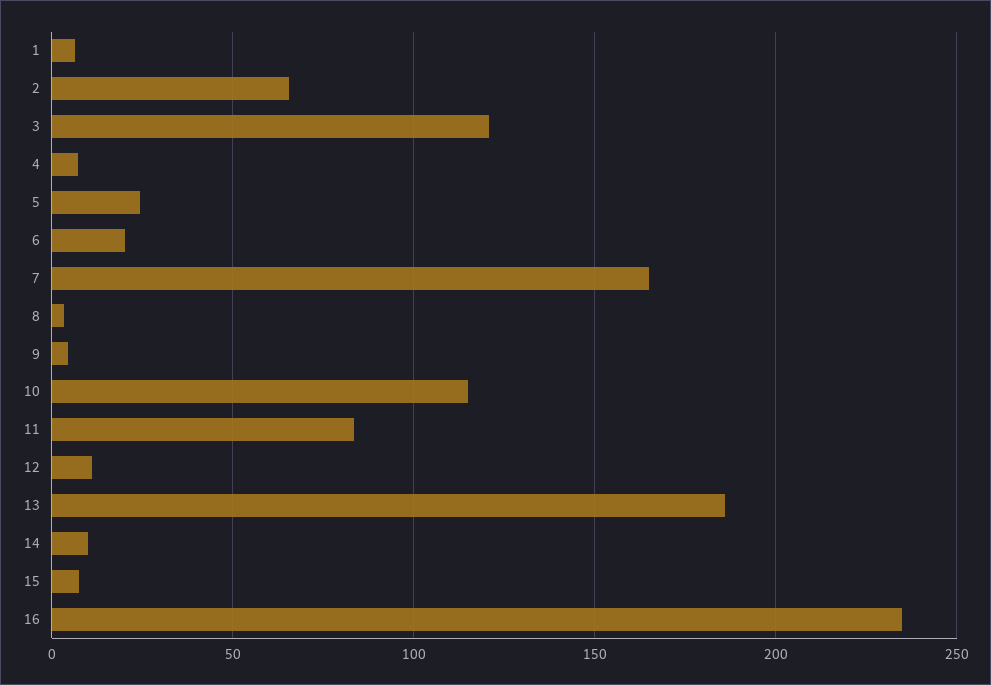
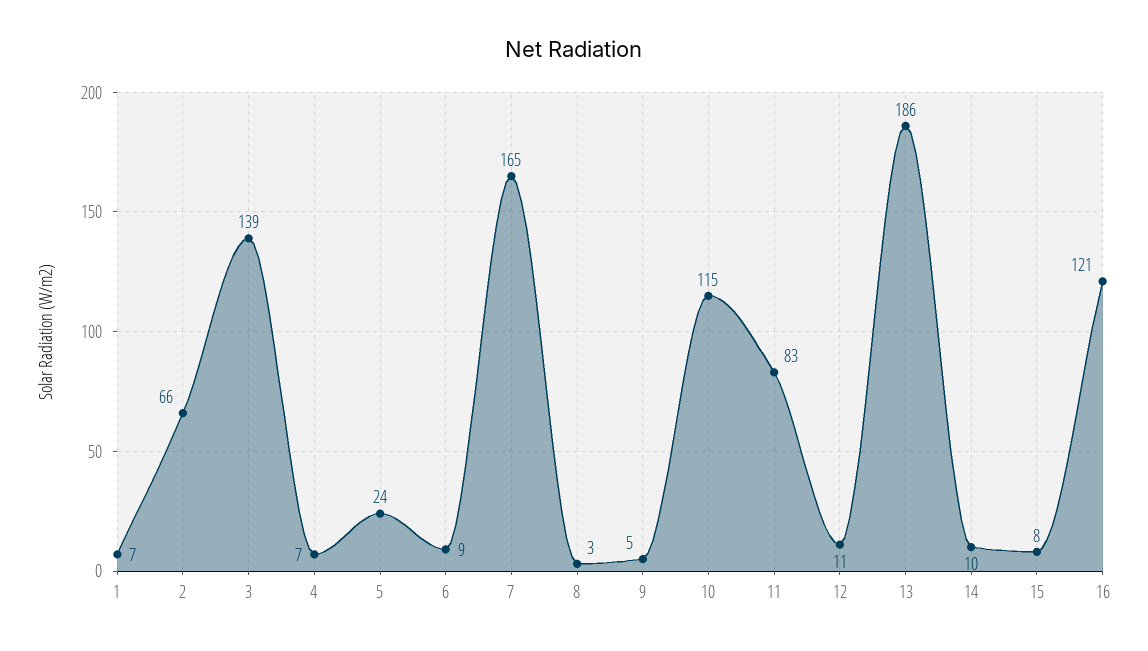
3: 120 -> 139
6: 20 -> 9
16: 235 -> 121

